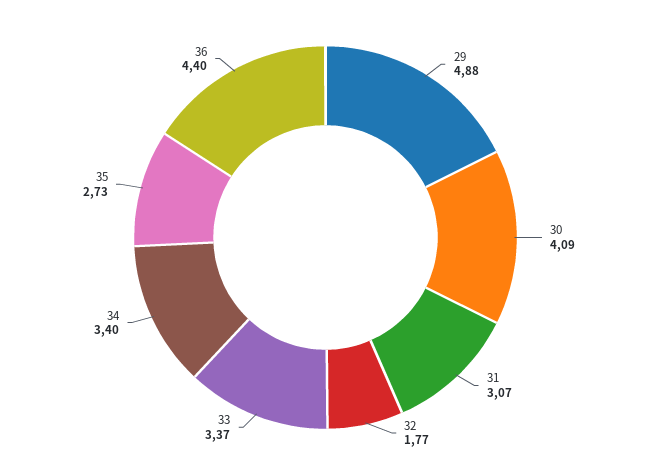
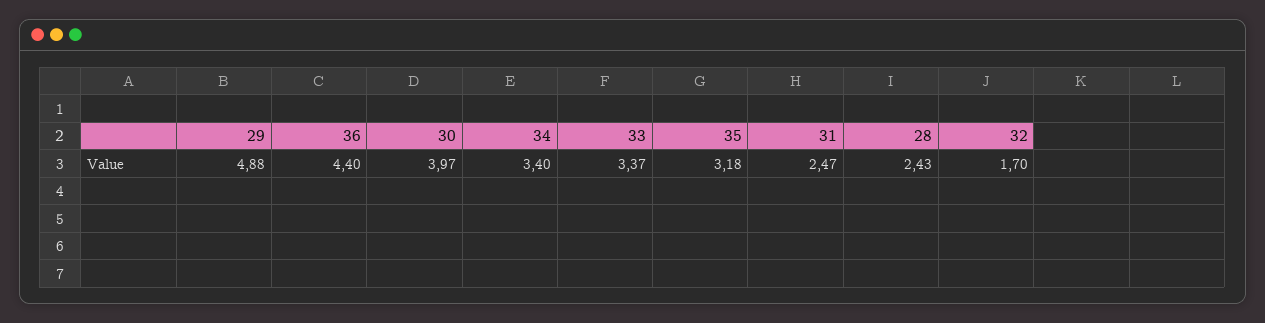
30: 4.09 -> 3.97
31: 3.07 -> 2.47
32: 1.77 -> 1.7
35: 2.73 -> 3.18
28: none -> 2.43

